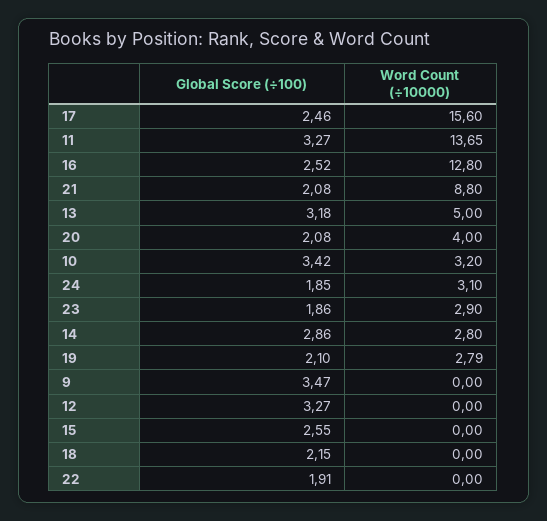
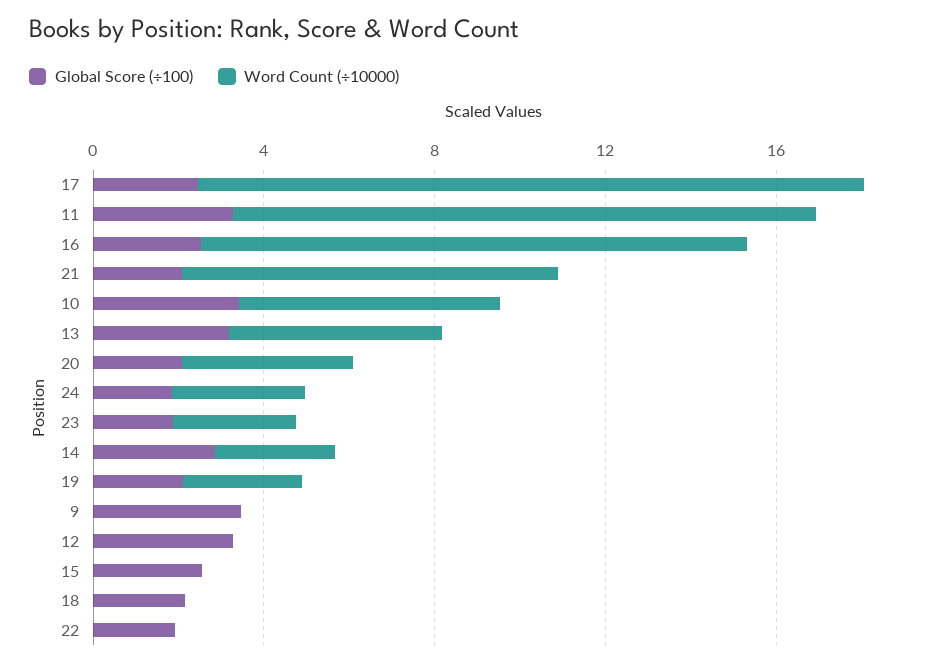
Word Count (÷10000), 10: 3.2 -> 6

